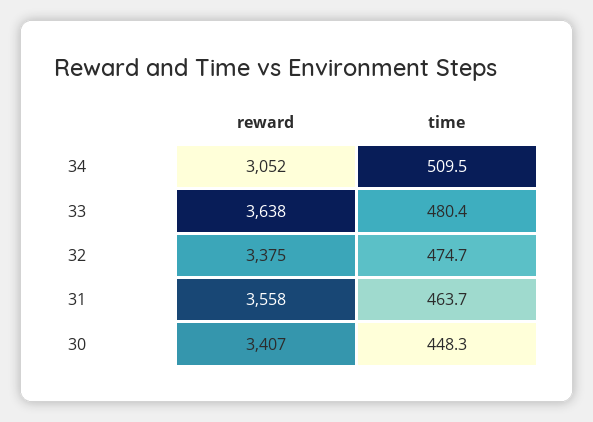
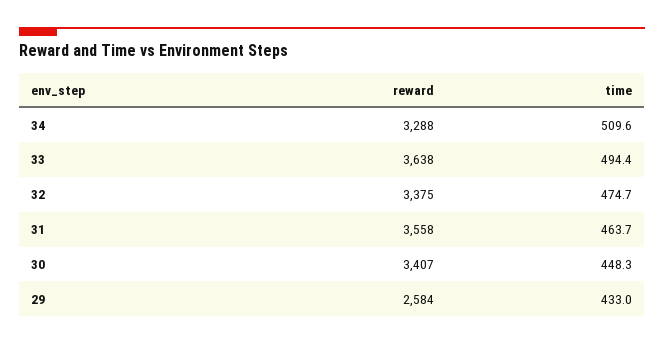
reward, 34: 3052 -> 3288
time, 34: 509.5 -> 509.6
time, 33: 480.4 -> 494.4
reward, 29: none -> 2584
time, 29: none -> 433

